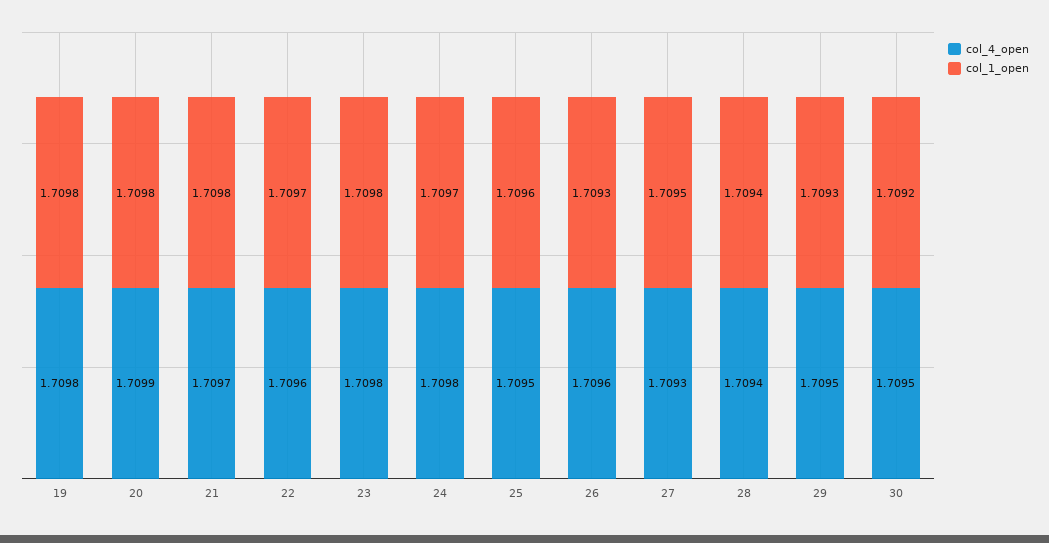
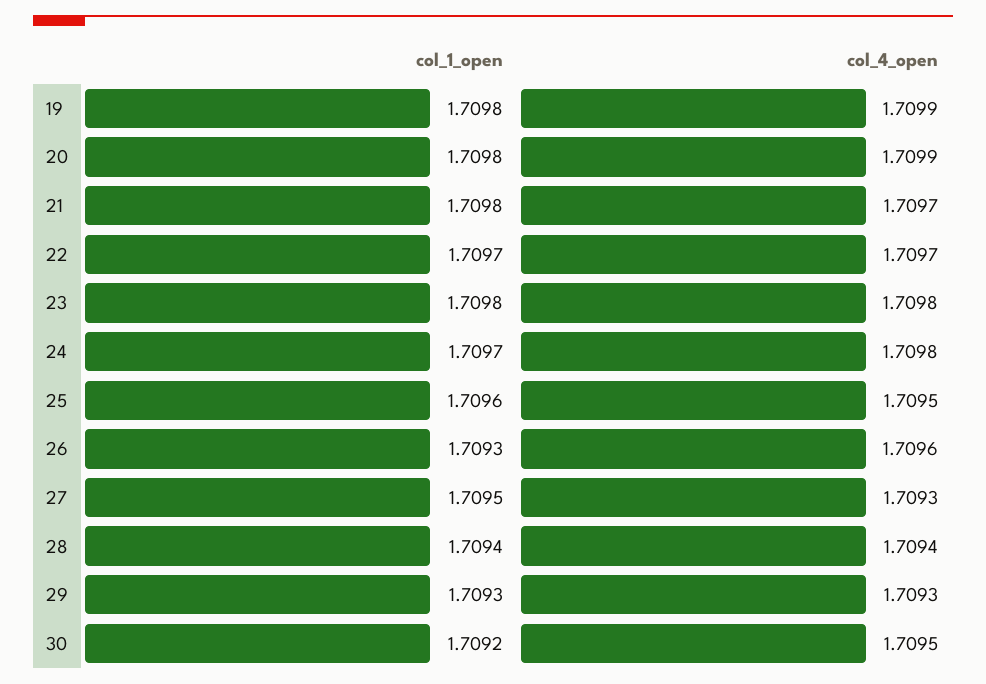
col_4_open, 19: 1.7098 -> 1.7099
col_4_open, 22: 1.7096 -> 1.7097
col_4_open, 29: 1.7095 -> 1.7093

